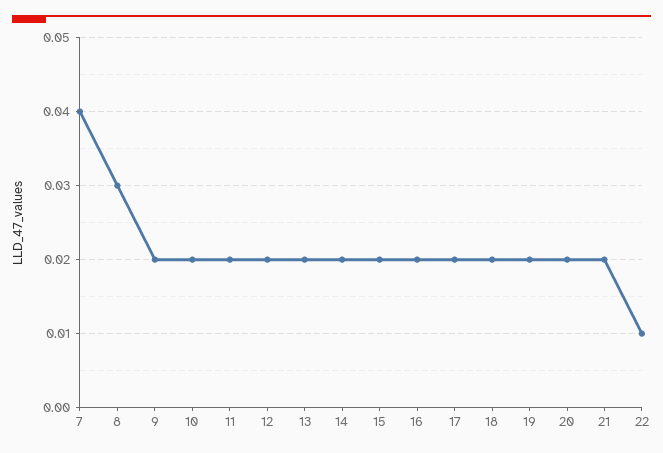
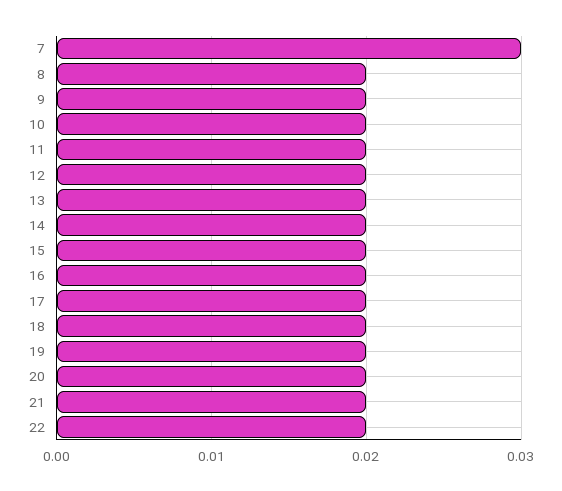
7: 0.04 -> 0.03
8: 0.03 -> 0.02
22: 0.01 -> 0.02

